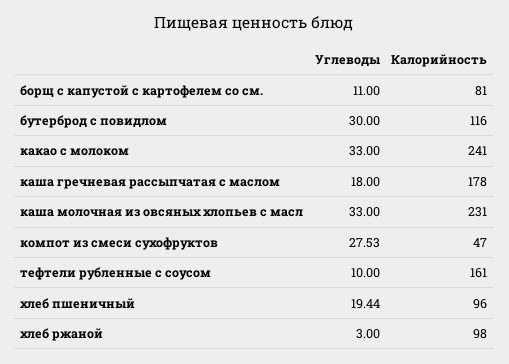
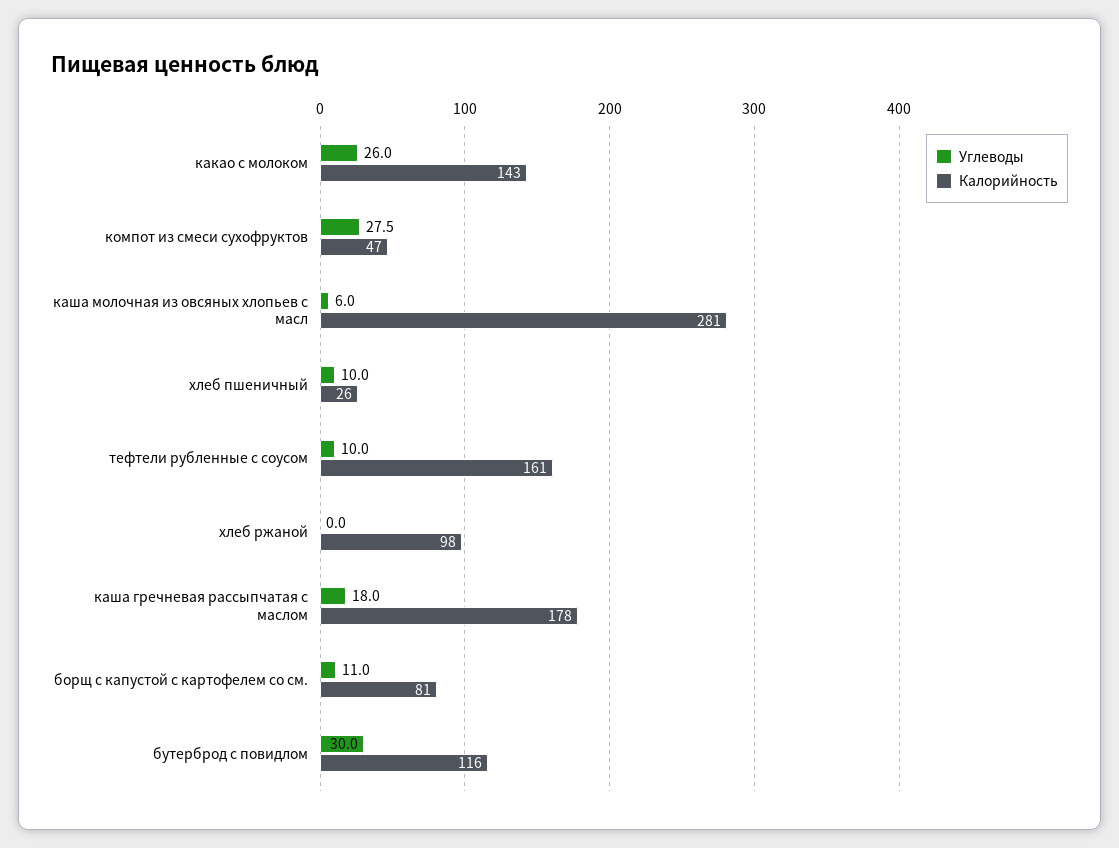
Углеводы, какао с молоком: 33 -> 26
Калорийность, какао с молоком: 241 -> 143
Углеводы, каша молочная из овсяных хлопьев с масл: 33 -> 6
Калорийность, каша молочная из овсяных хлопьев с масл: 231 -> 281
Углеводы, хлеб пшеничный: 19.44 -> 10
Калорийность, хлеб пшеничный: 96 -> 26
Углеводы, хлеб ржаной: 3 -> 0

